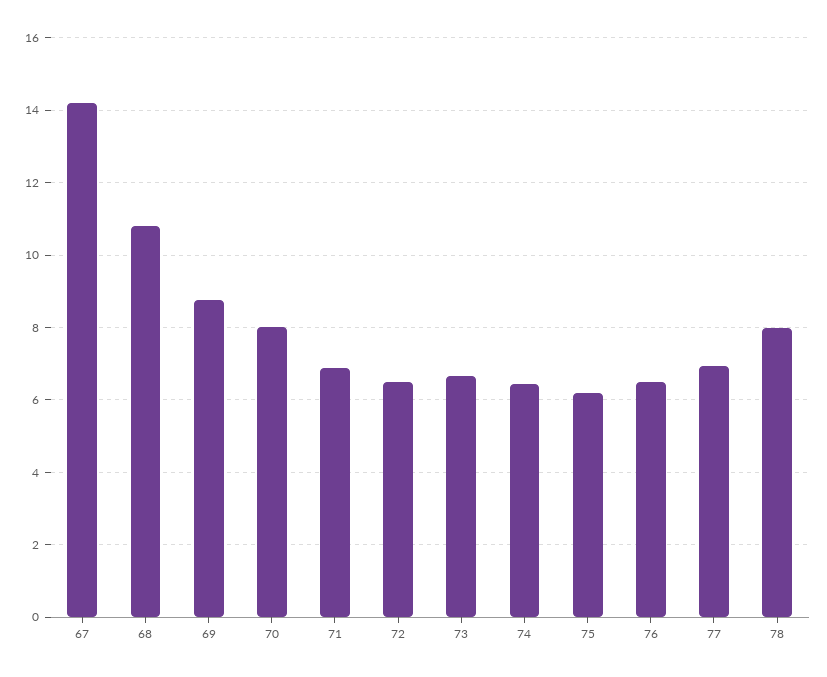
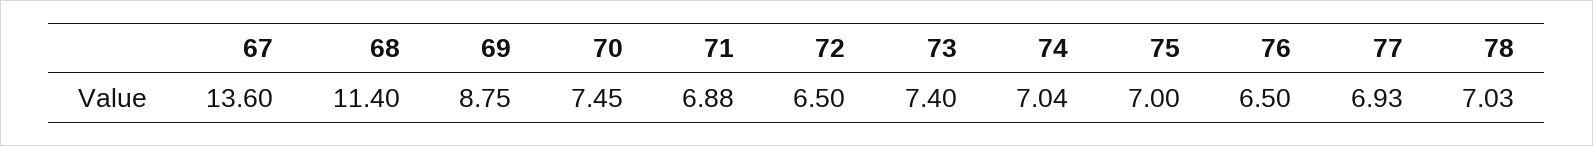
67: 14.2 -> 13.6
68: 10.8 -> 11.4
70: 8 -> 7.45
73: 6.6 -> 7.4
74: 6.4 -> 7.04
75: 6.2 -> 7
78: 8 -> 7.03

